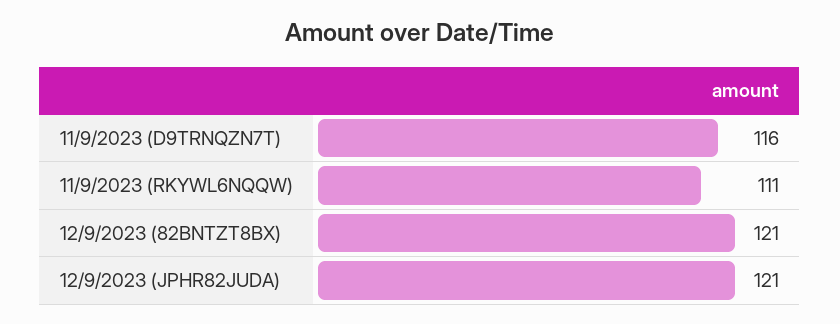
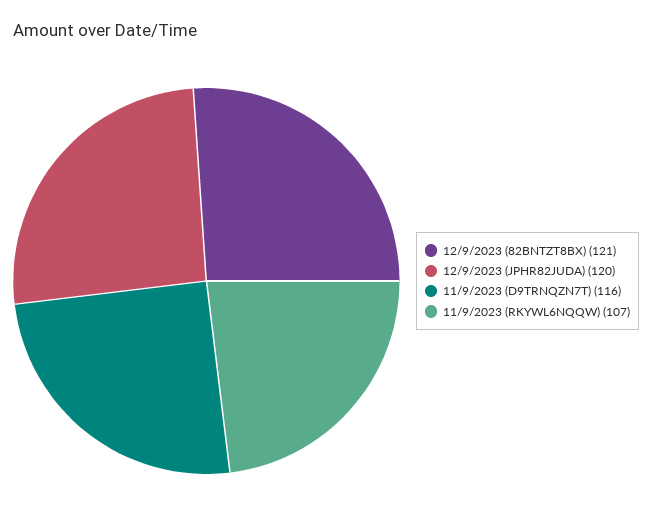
11/9/2023 (RKYWL6NQQW): 111 -> 107
12/9/2023 (JPHR82JUDA): 121 -> 120

